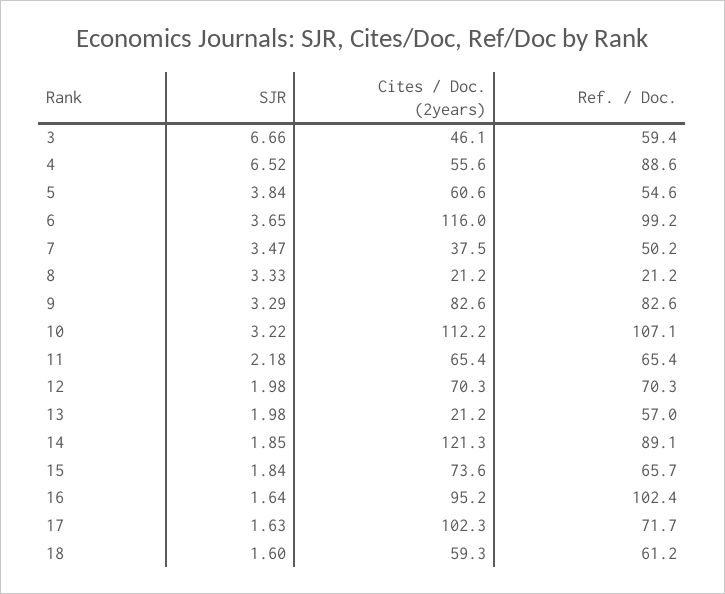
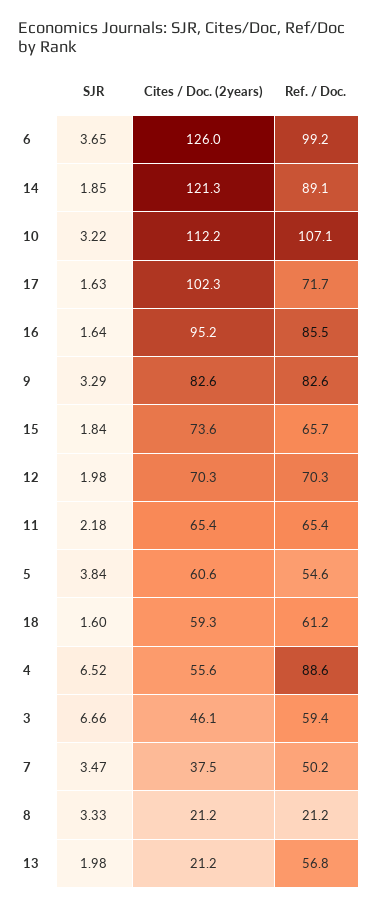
Cites / Doc. (2years), 6: 116 -> 126
Ref. / Doc., 13: 57 -> 56.8
Ref. / Doc., 16: 102.4 -> 85.5

